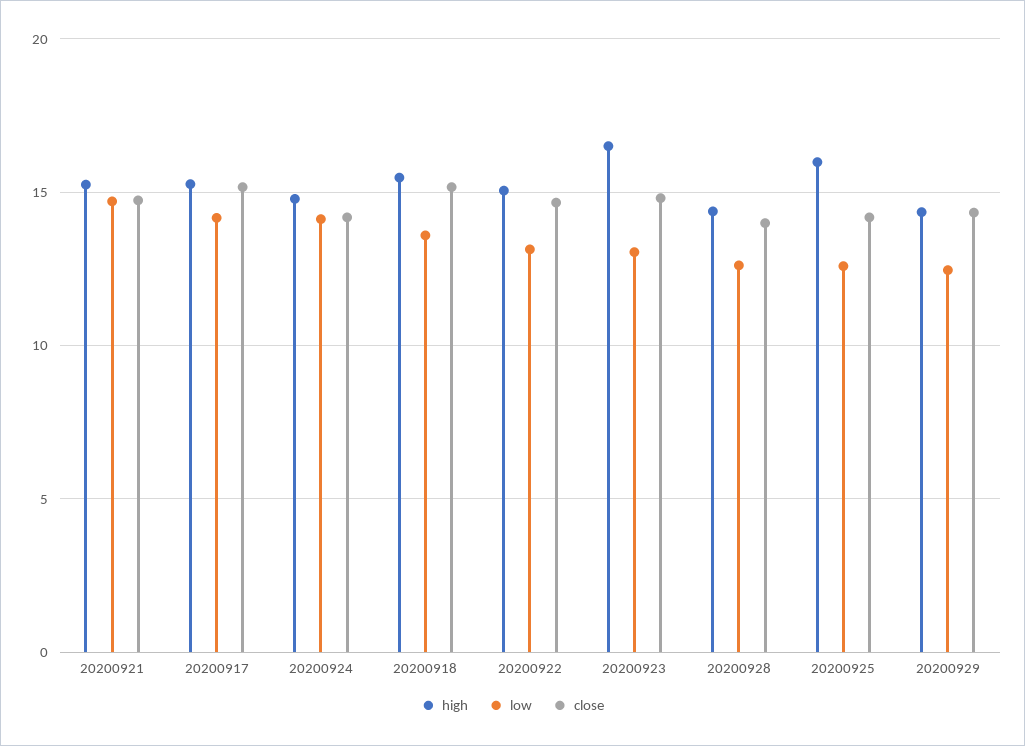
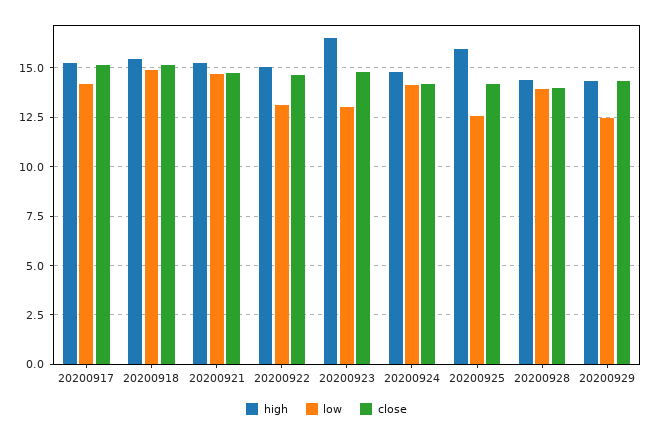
low, 20200918: 13.5 -> 15
low, 20200928: 12.5 -> 14

